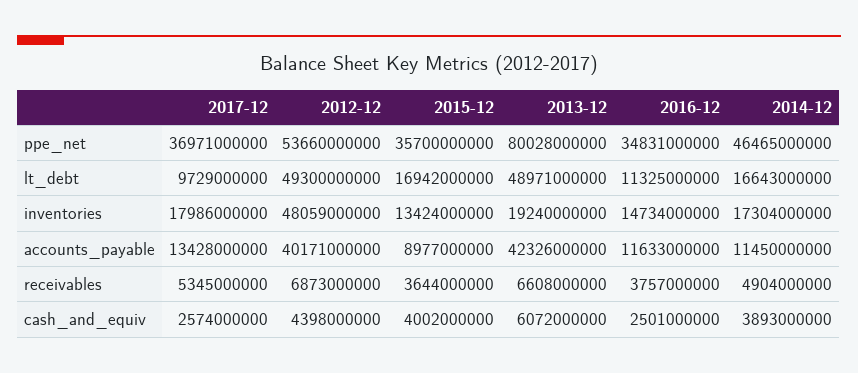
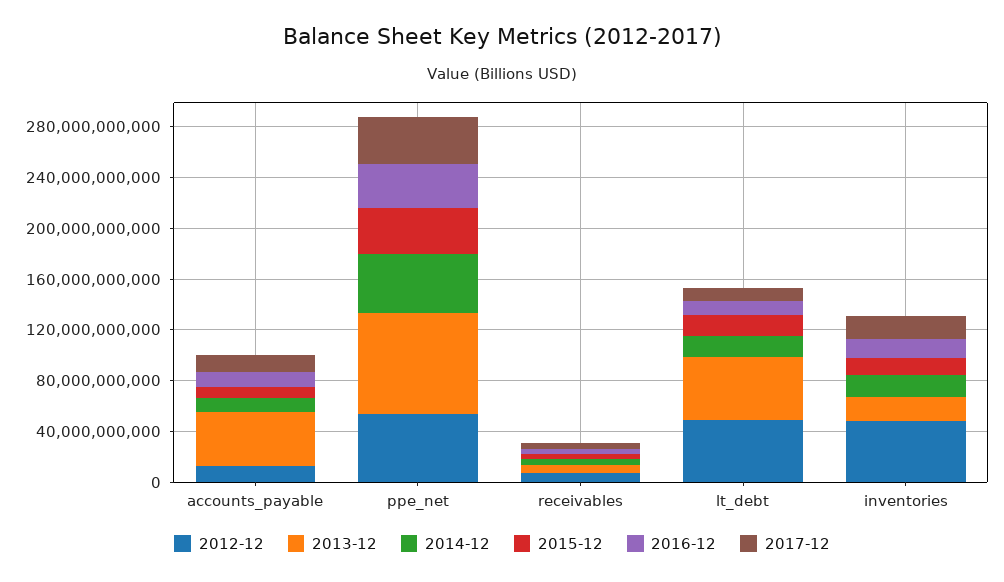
2012-12, accounts_payable: 40171000000 -> 10000000000
2017-12, cash_and_equiv: 2574000000 -> none
2012-12, cash_and_equiv: 4398000000 -> none
2015-12, cash_and_equiv: 4002000000 -> none
2013-12, cash_and_equiv: 6072000000 -> none
2016-12, cash_and_equiv: 2501000000 -> none
2014-12, cash_and_equiv: 3893000000 -> none

